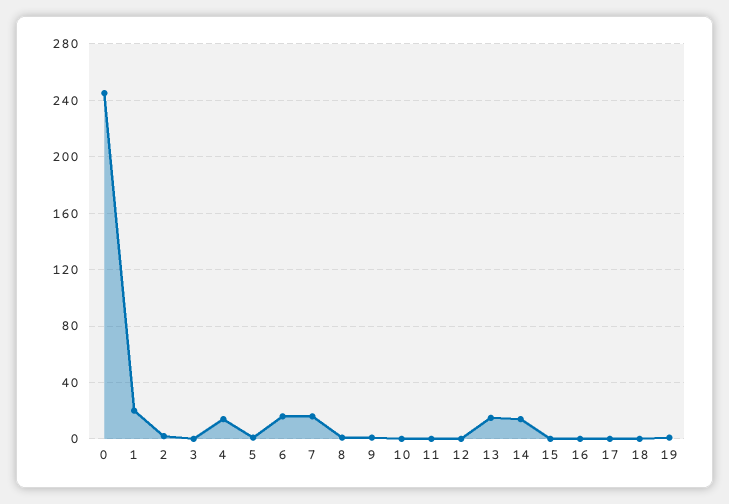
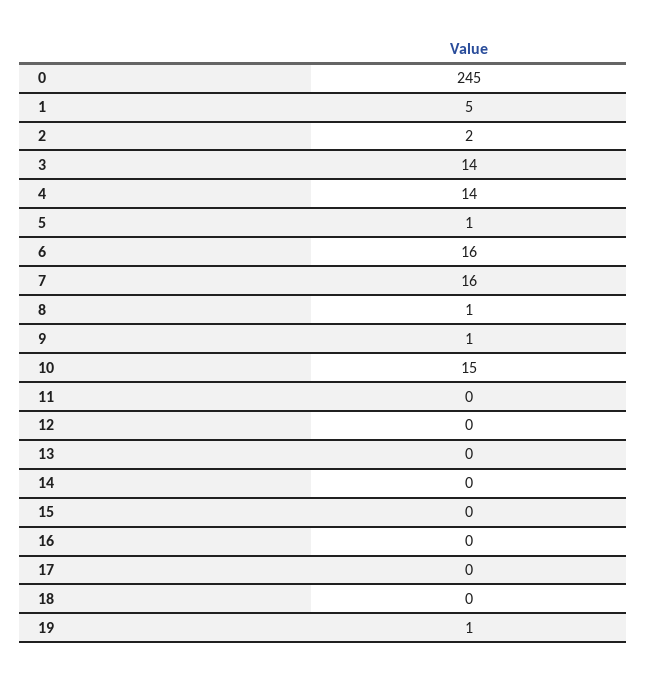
1: 20 -> 5
3: 0 -> 14
10: 0 -> 15
13: 15 -> 0
14: 15 -> 0

